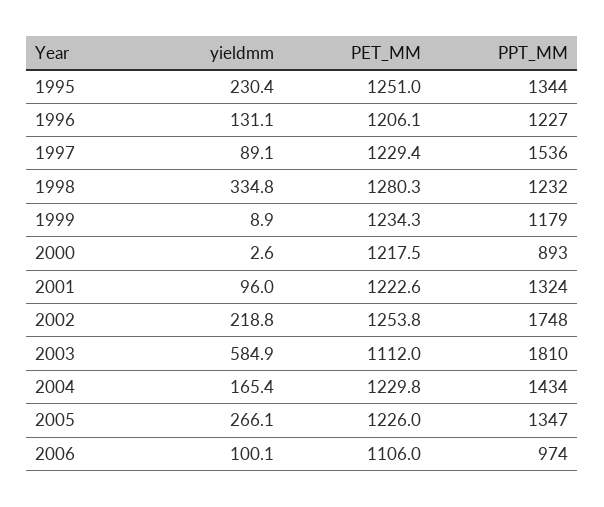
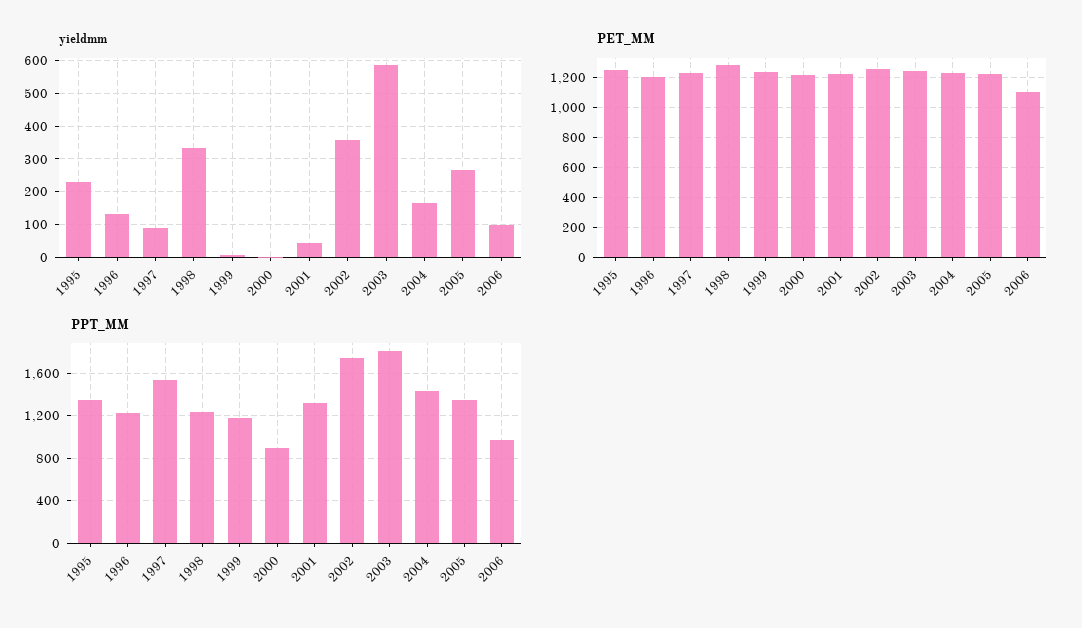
yieldmm, 2001: 96 -> 40
yieldmm, 2002: 218.8 -> 360
PET_MM, 2003: 1112 -> 1250

